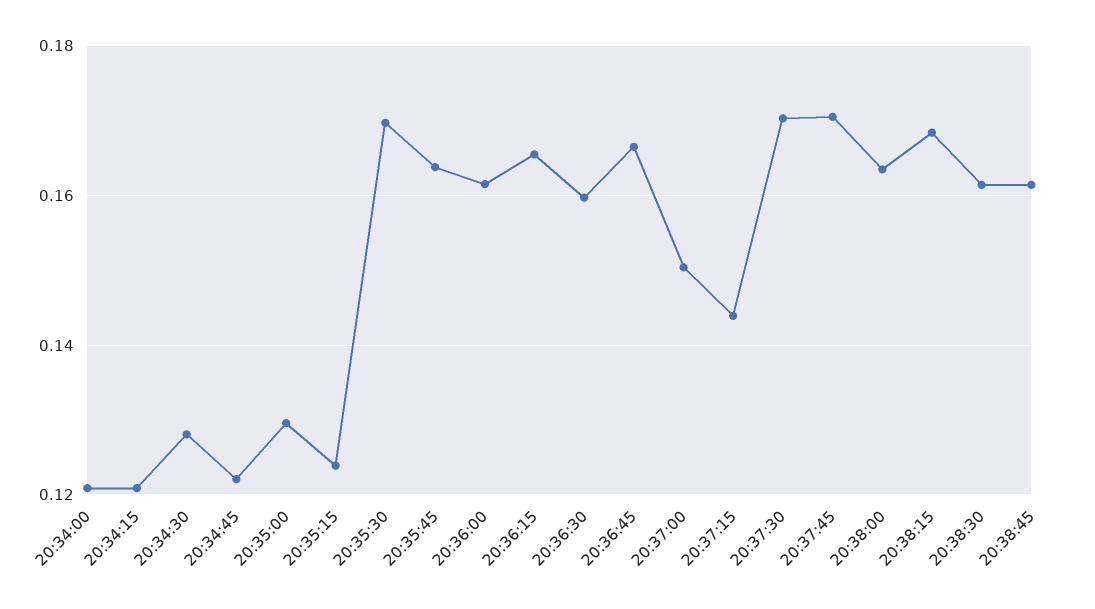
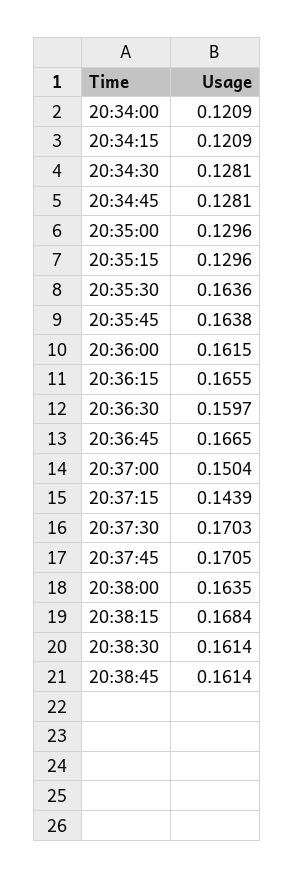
20:34:45: 0.122 -> 0.1281
20:35:15: 0.124 -> 0.1296
20:35:30: 0.17 -> 0.1636

